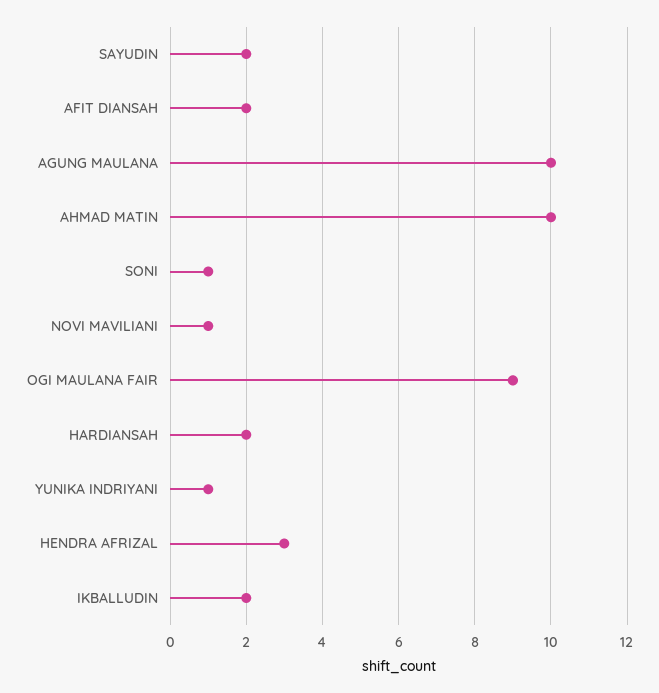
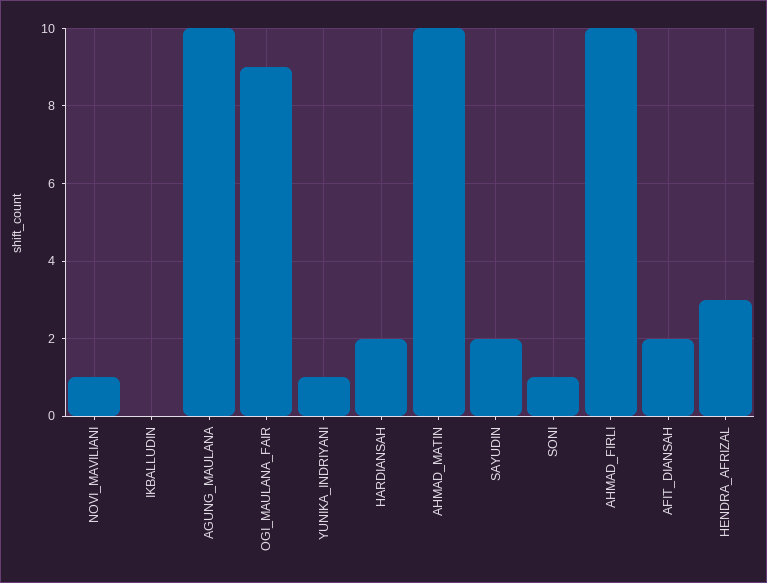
IKBALLUDIN: 2 -> 0
AHMAD_FIRLI: none -> 10

